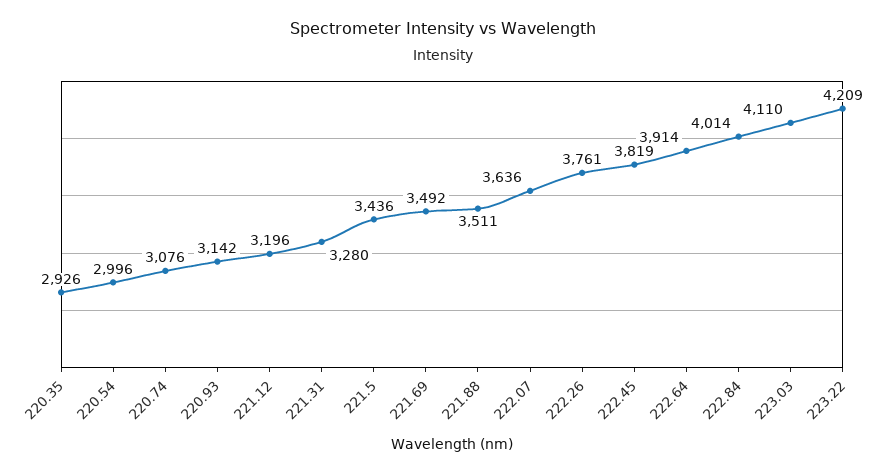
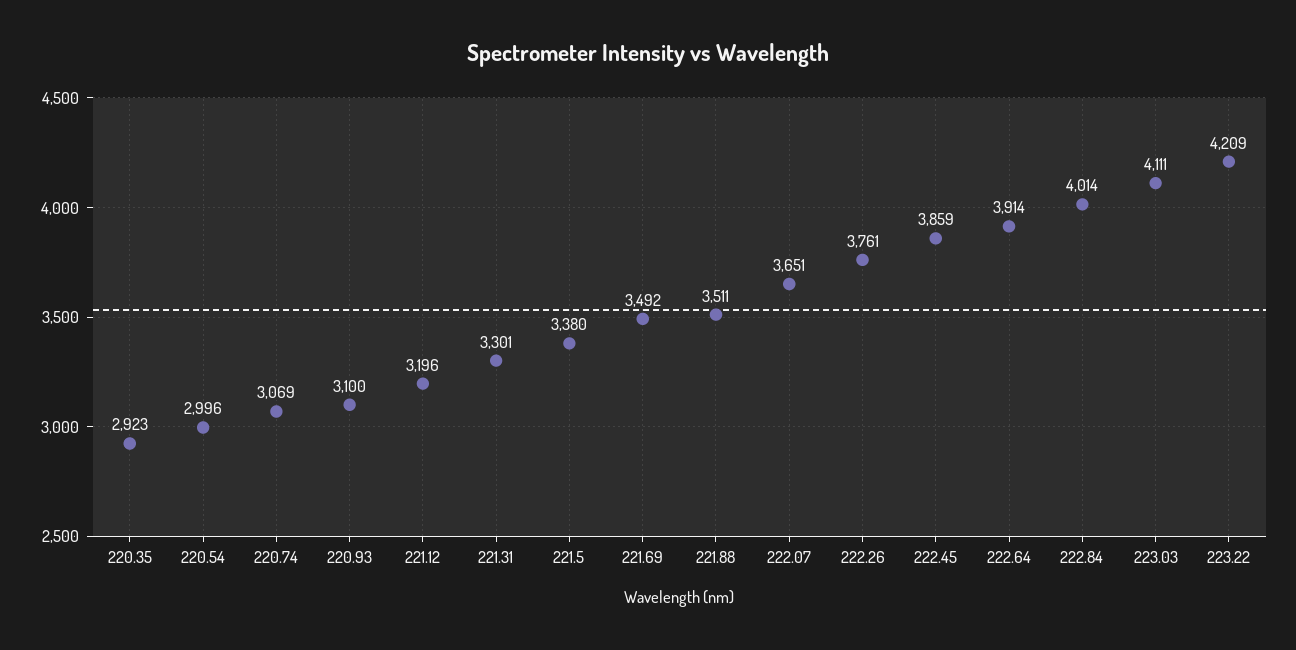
220.35: 2926 -> 2923
220.74: 3076 -> 3069
220.93: 3142 -> 3100
221.31: 3280 -> 3301
221.5: 3436 -> 3380
222.07: 3636 -> 3651
222.45: 3819 -> 3859
223.03: 4110 -> 4111

